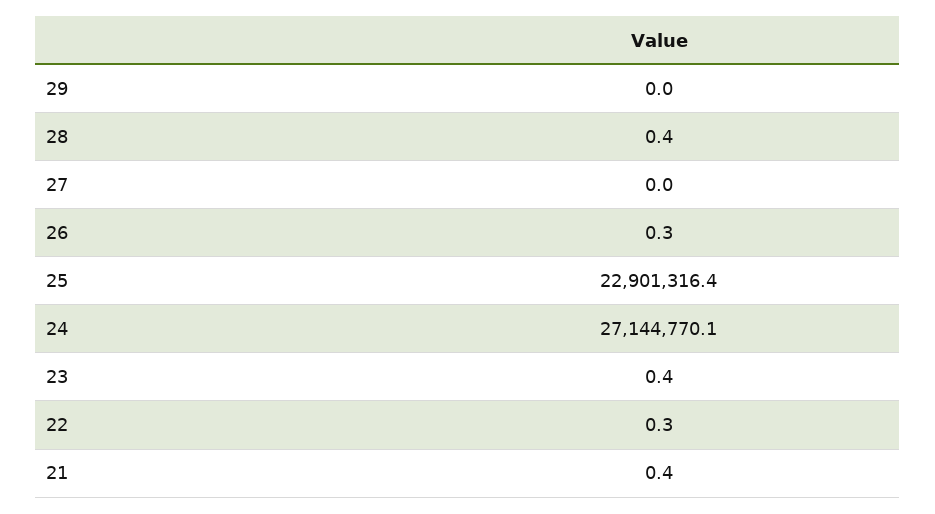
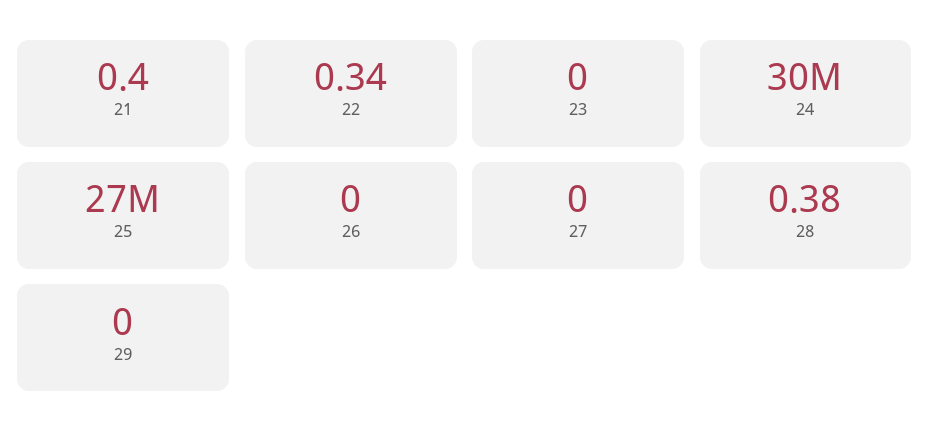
26: 0.3 -> 0
25: 22901316.4 -> 27000000
24: 27144770.1 -> 30000000
23: 0.4 -> 0

